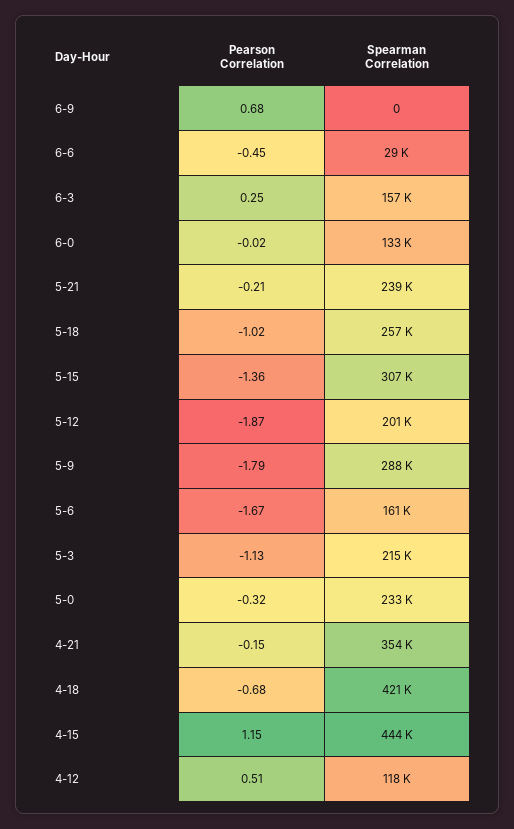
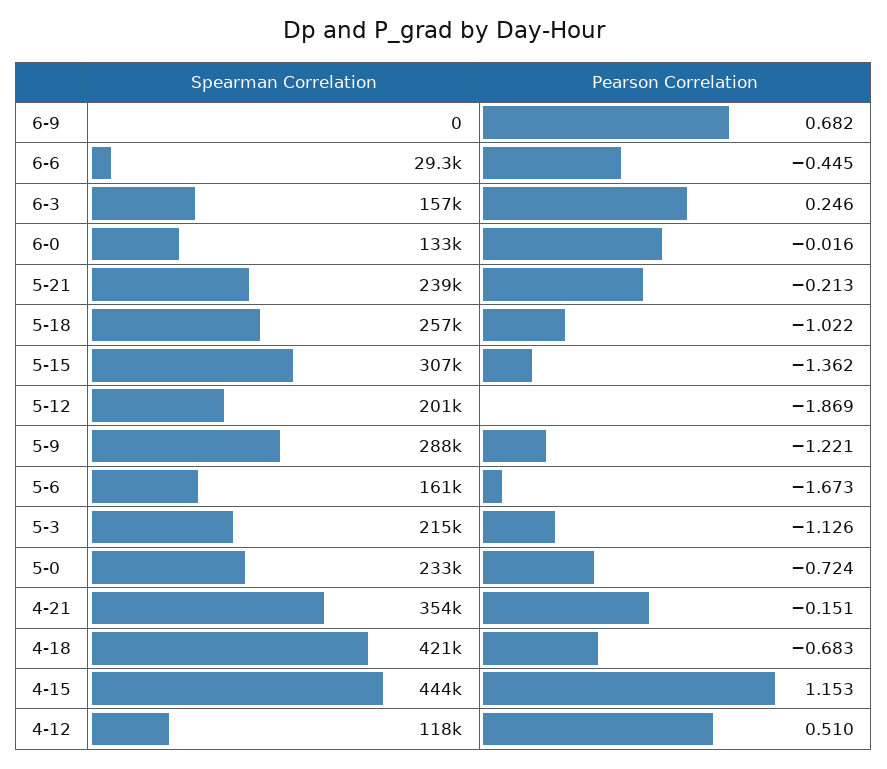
Pearson Correlation, 5-9: -1.79 -> -1.221
Pearson Correlation, 5-0: -0.32 -> -0.724

